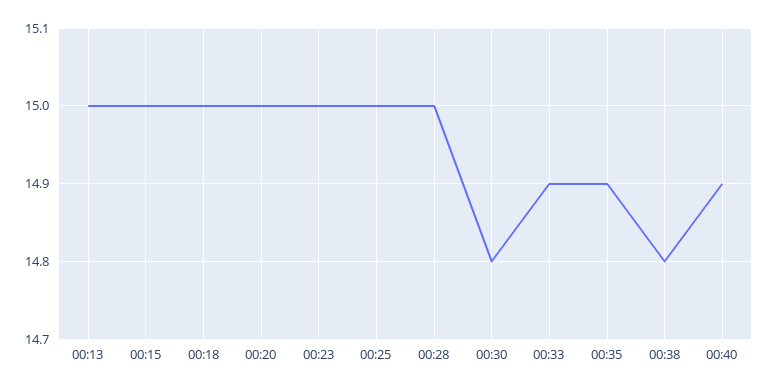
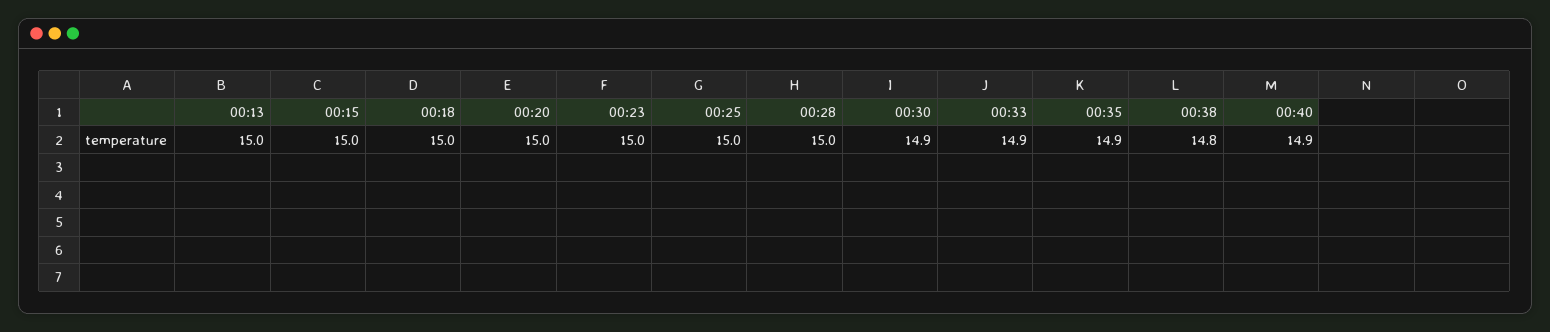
00:30: 14.8 -> 14.9

